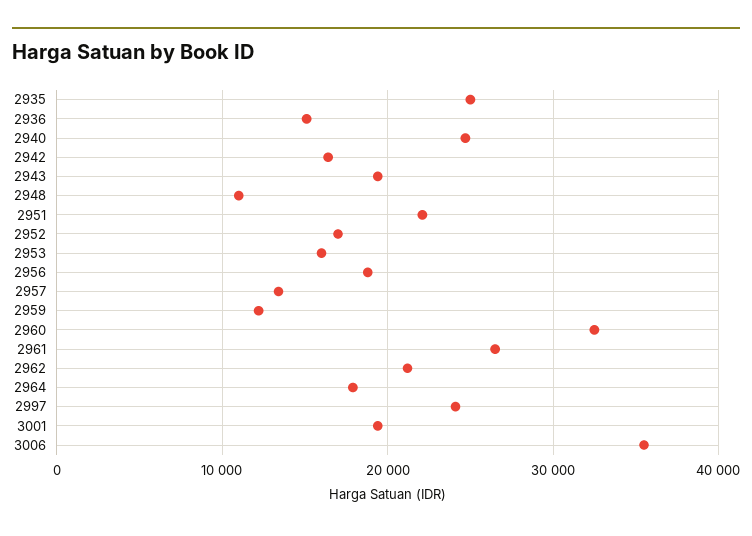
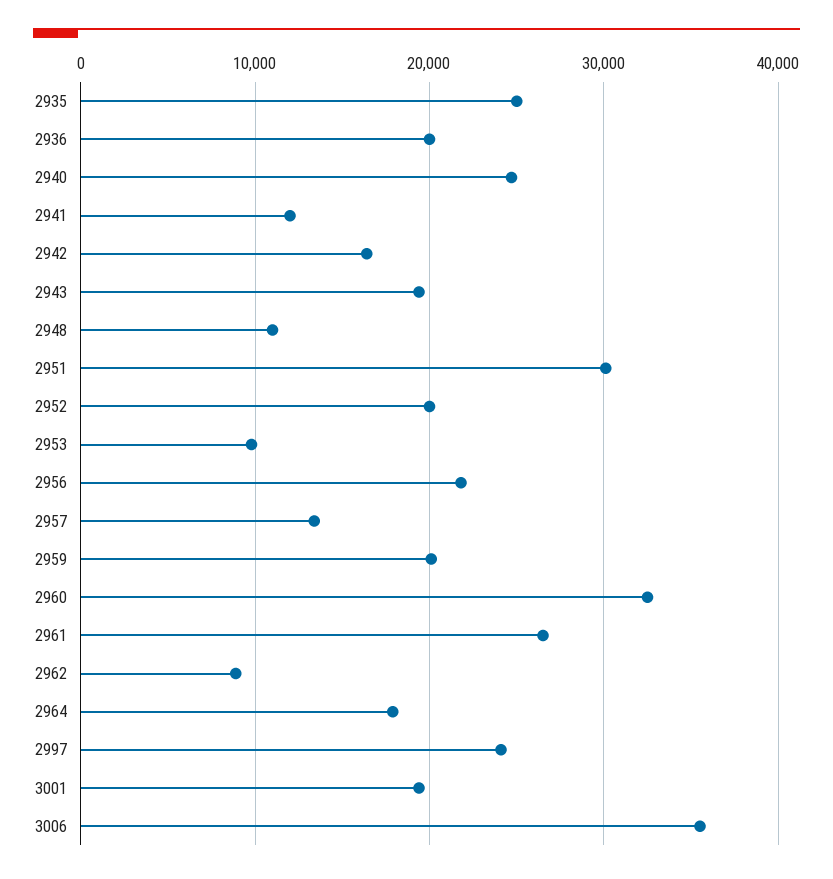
2936: 15000 -> 20000
2951: 22000 -> 30000
2952: 17000 -> 20000
2953: 16000 -> 10000
2956: 19000 -> 22000
2959: 12000 -> 20000
2962: 21000 -> 9000
2941: none -> 12000

